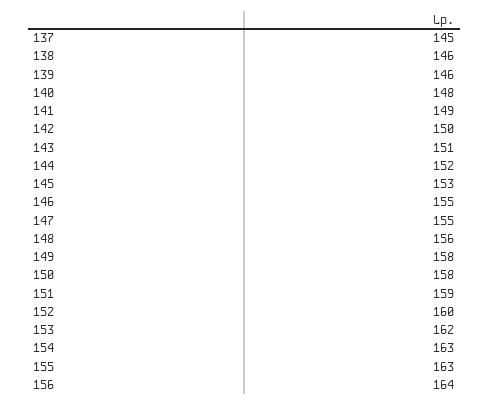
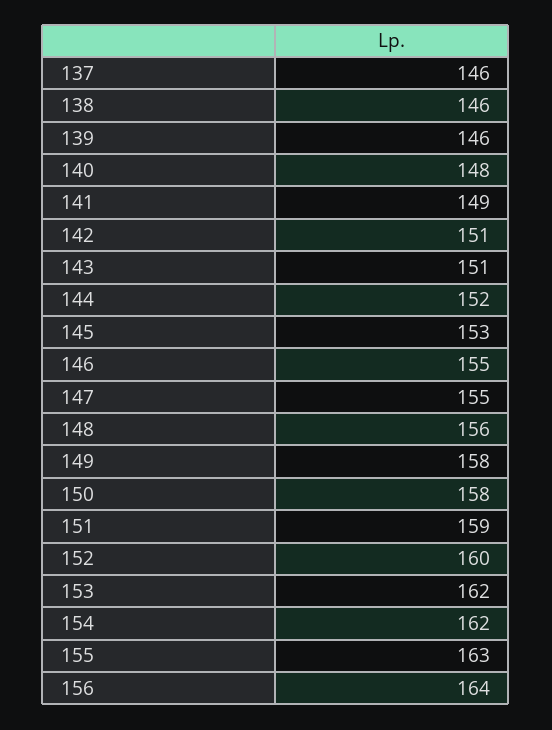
137: 145 -> 146
142: 150 -> 151
154: 163 -> 162

